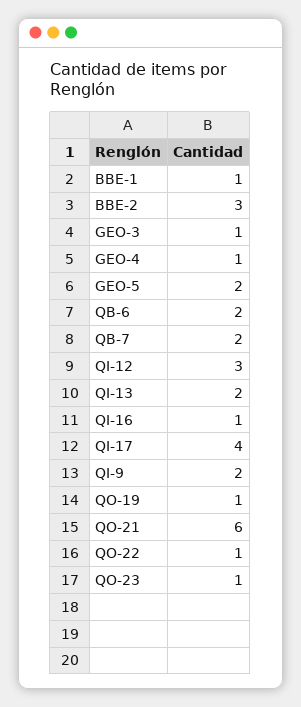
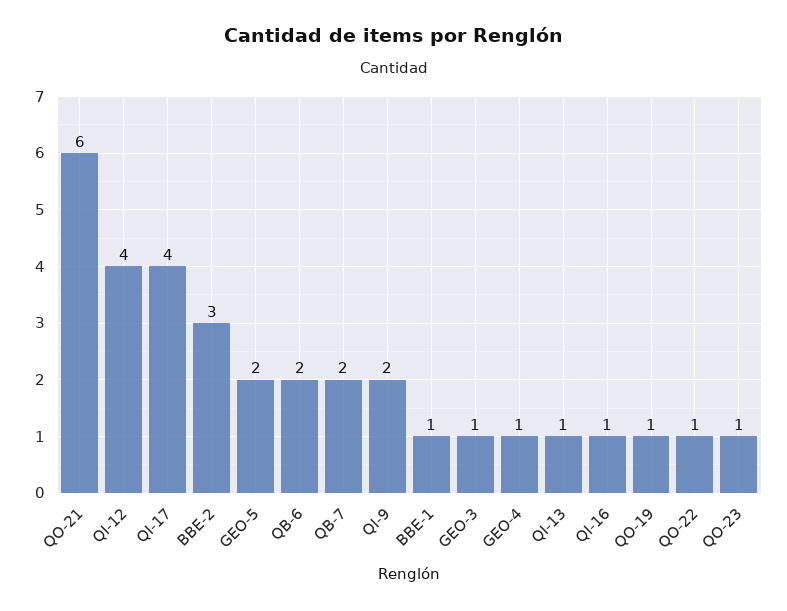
QI-12: 3 -> 4
QI-13: 2 -> 1

